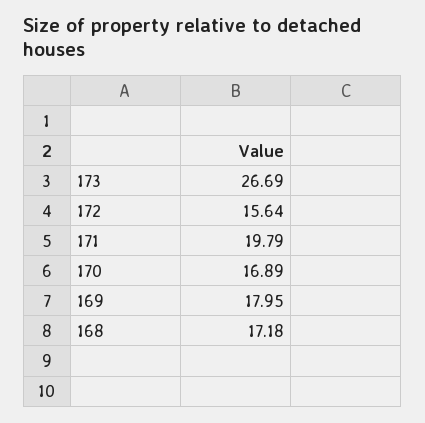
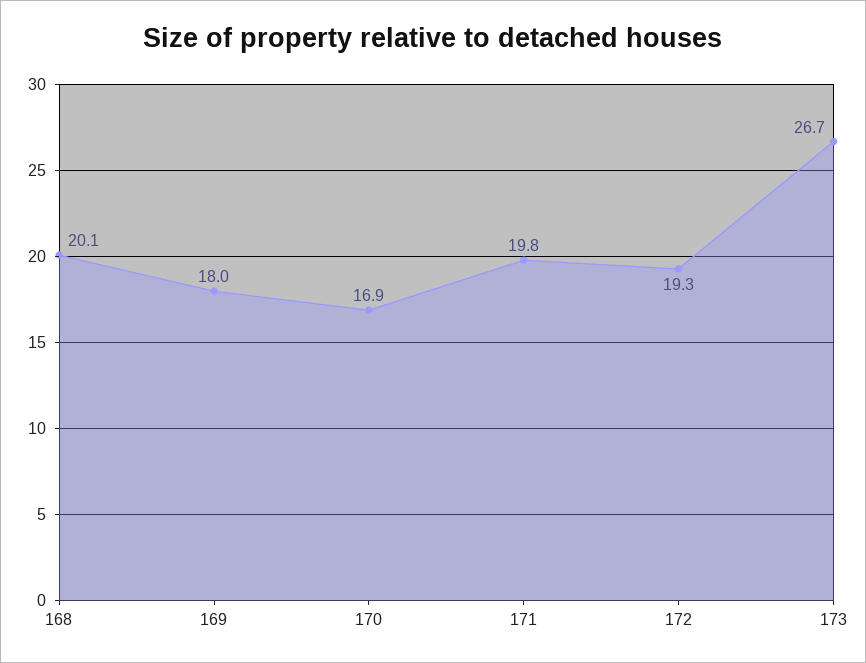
172: 15.64 -> 19.3
168: 17.18 -> 20.1

